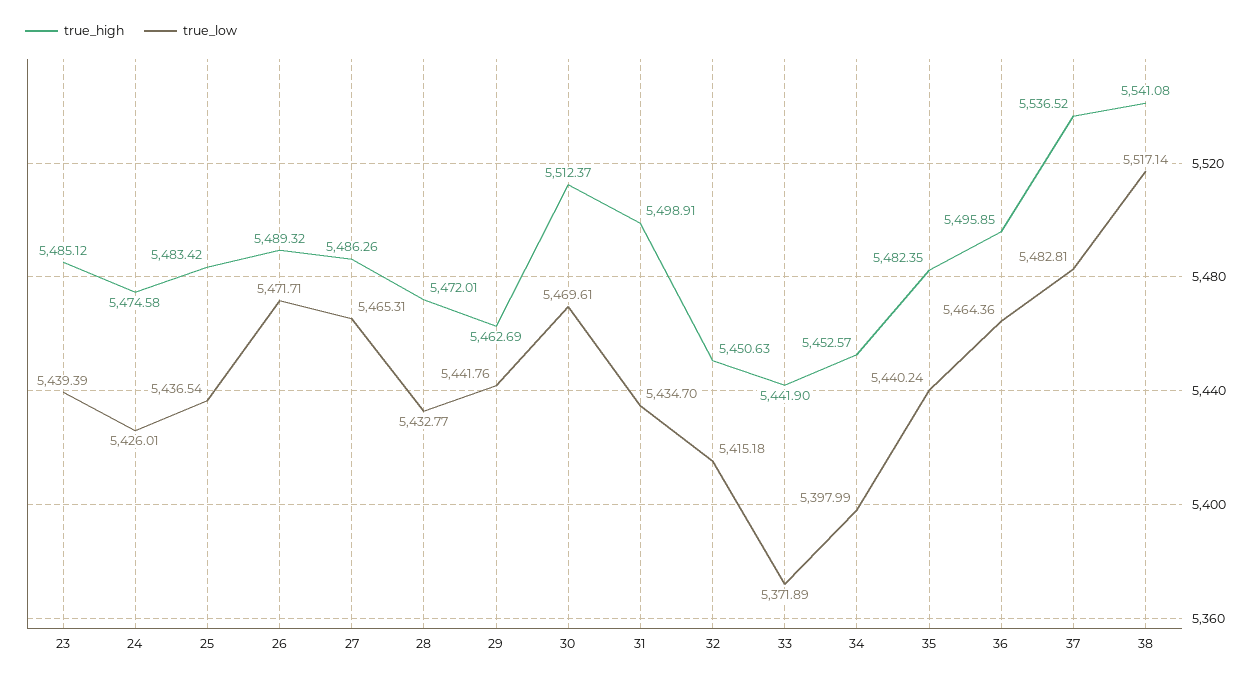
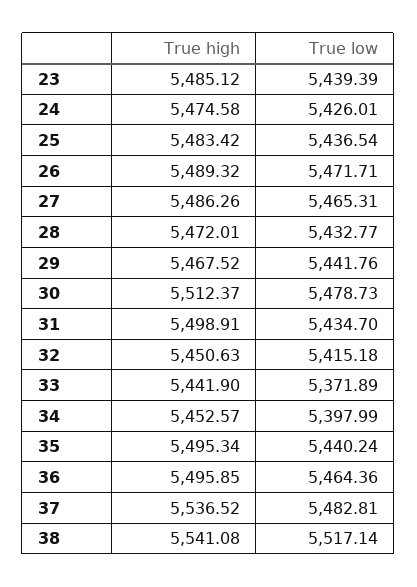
true_high, 29: 5462.69 -> 5467.52
true_low, 30: 5469.61 -> 5478.73
true_high, 35: 5482.35 -> 5495.34

